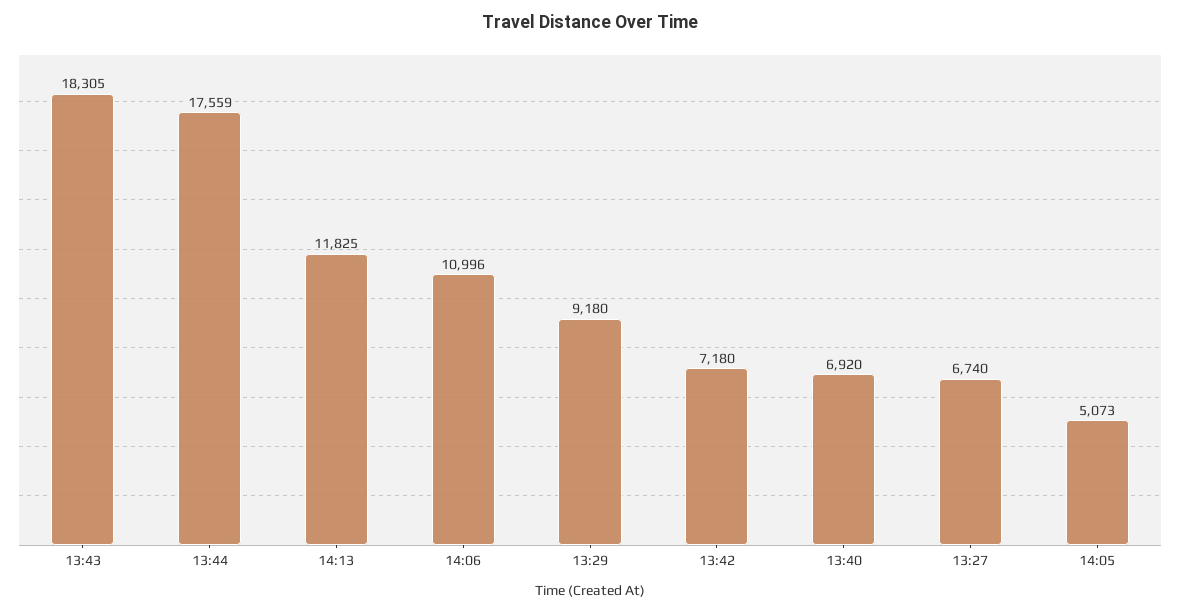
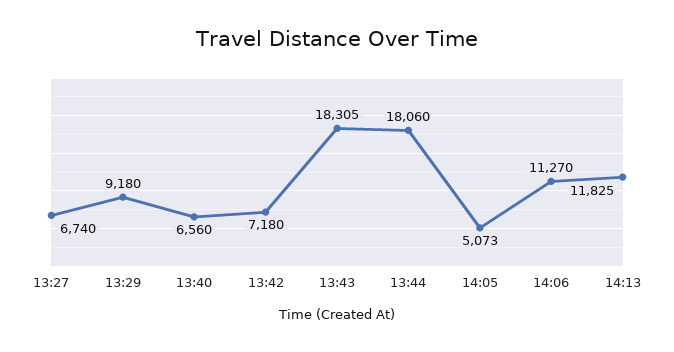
13:44: 17559 -> 18060
14:06: 10996 -> 11270
13:40: 6920 -> 6560

